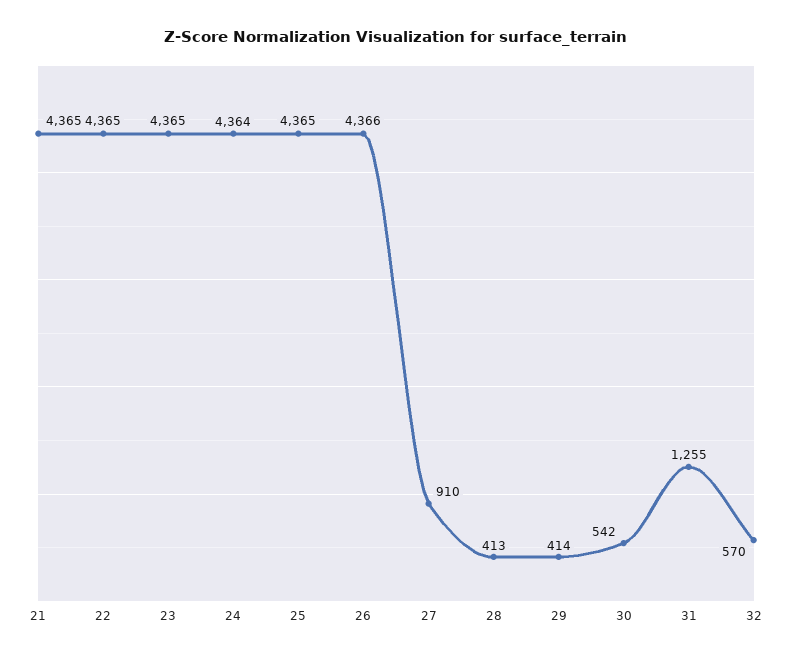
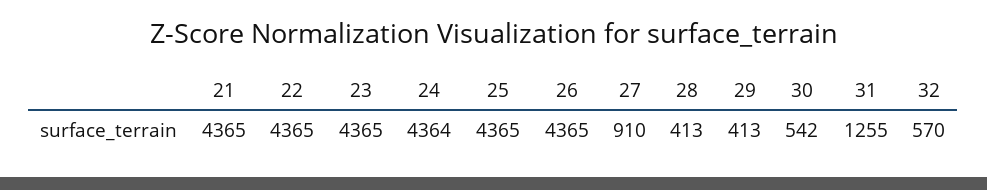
26: 4366 -> 4365
29: 414 -> 413

